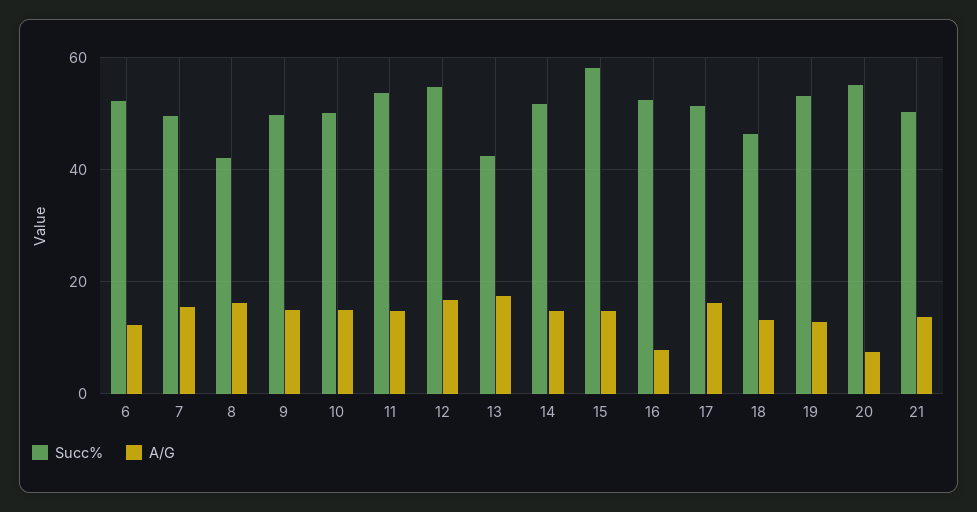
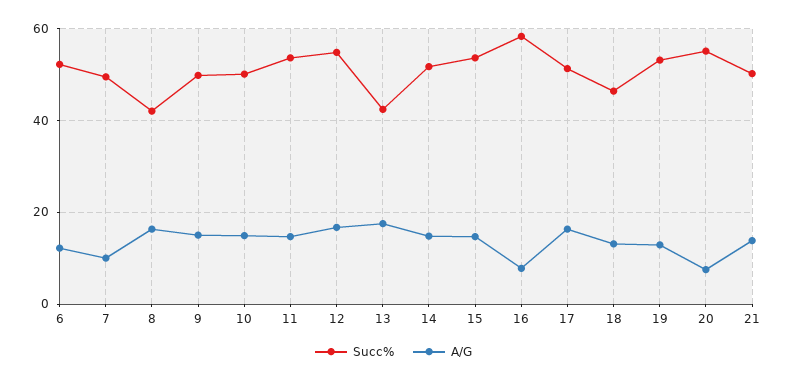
A/G, 7: 16 -> 10
Succ%, 15: 58 -> 54
Succ%, 16: 52 -> 58

